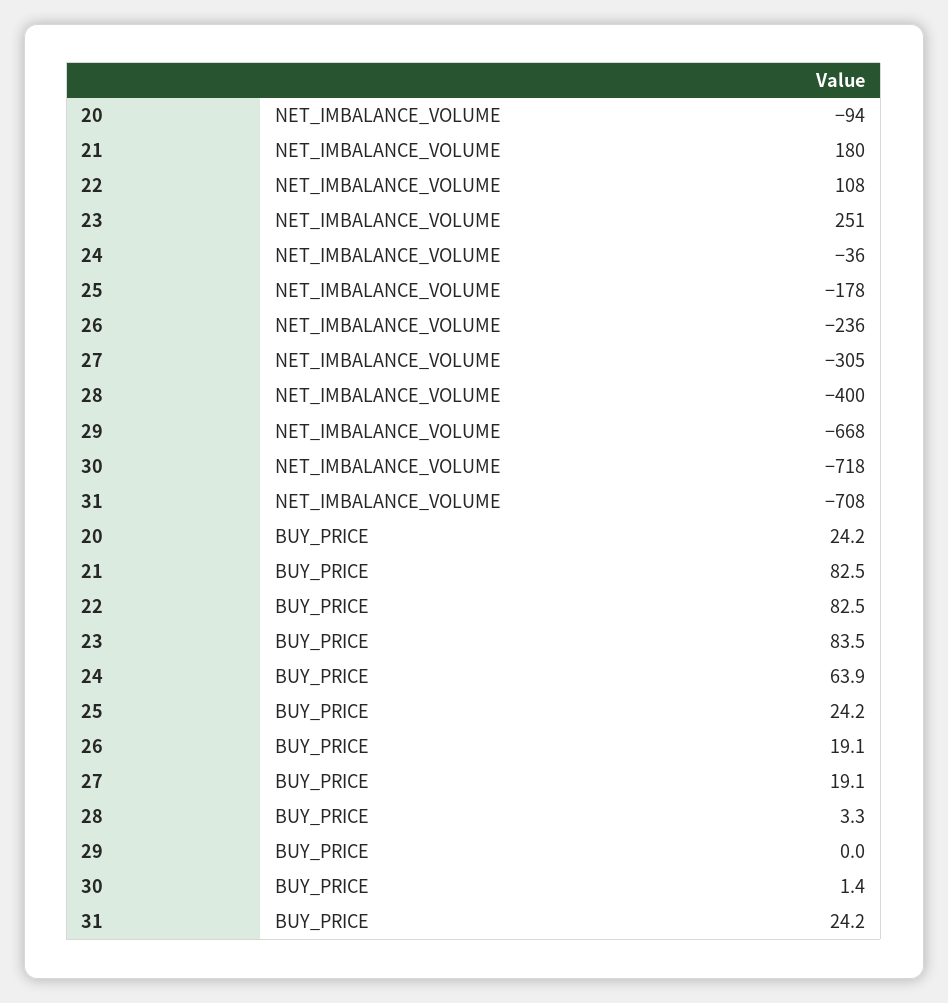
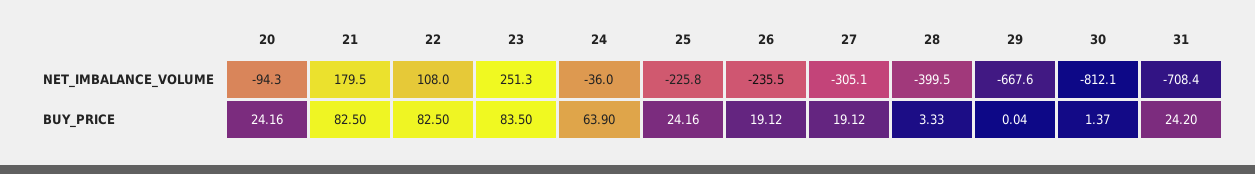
25, NET_IMBALANCE_VOLUME: -178 -> -225.8
30, NET_IMBALANCE_VOLUME: -718 -> -812.1

